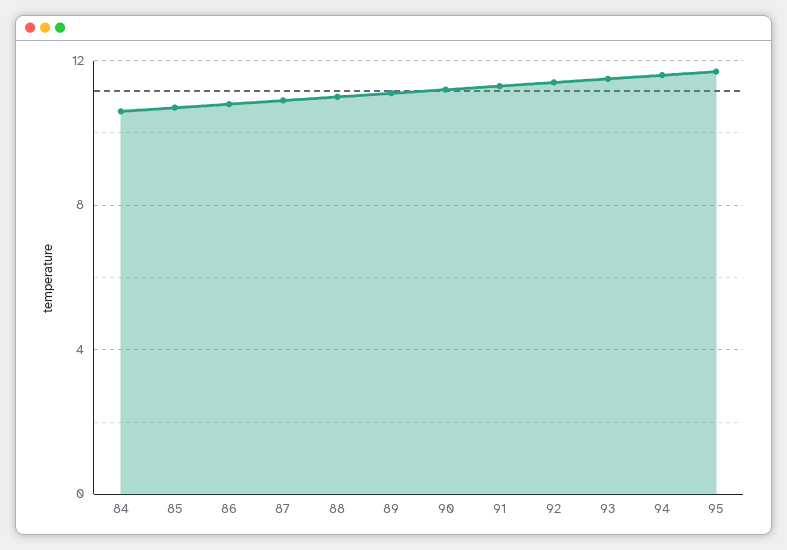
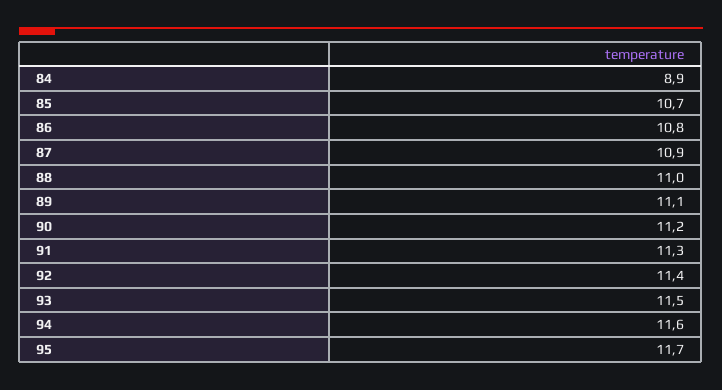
84: 10.5 -> 8.9

